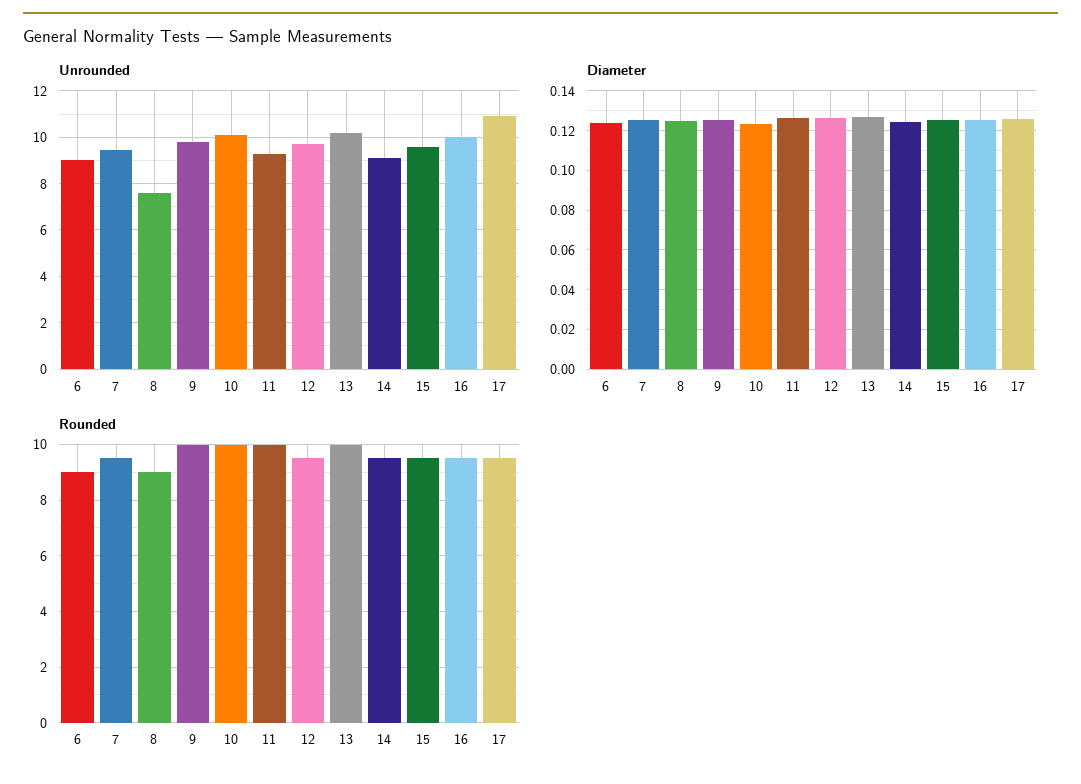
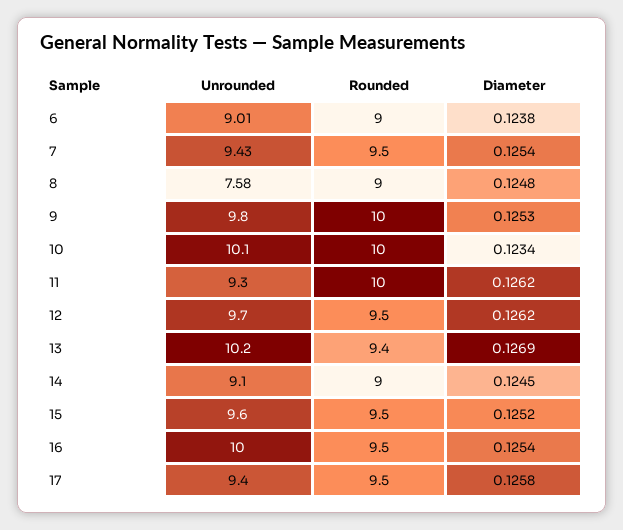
Unrounded, 17: 11 -> 9.4
Rounded, 13: 10 -> 9.4
Rounded, 14: 9.5 -> 9

